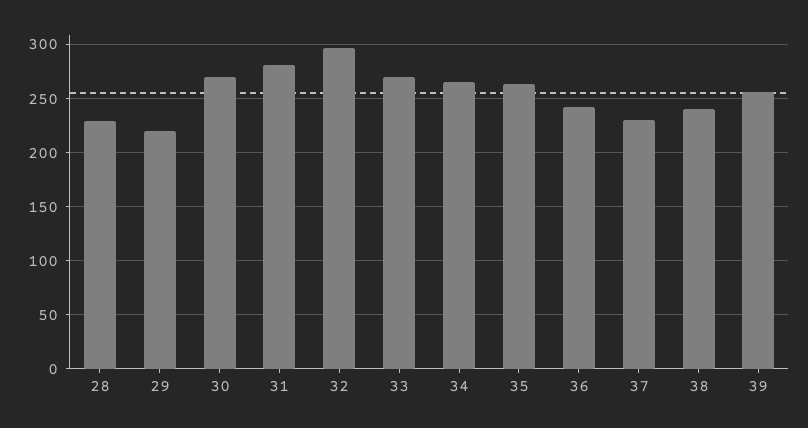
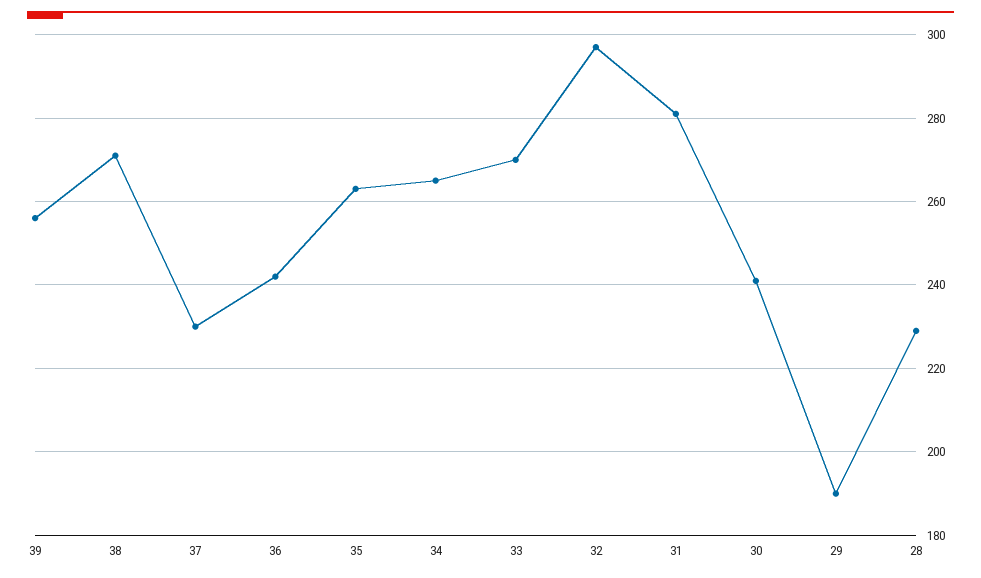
29: 220 -> 190
30: 270 -> 240
38: 240 -> 270

